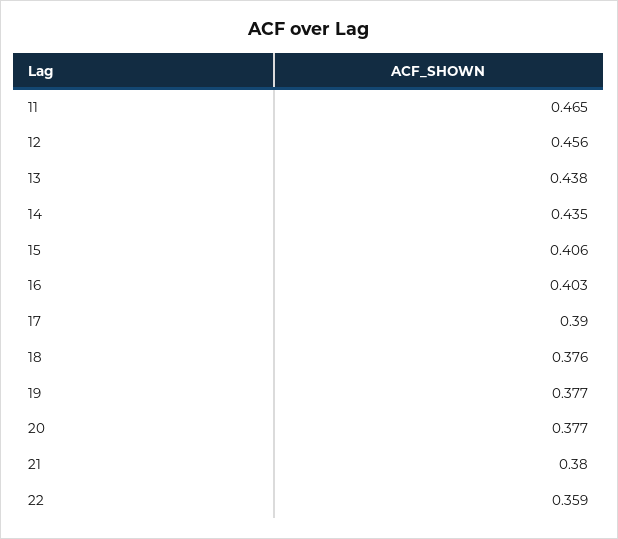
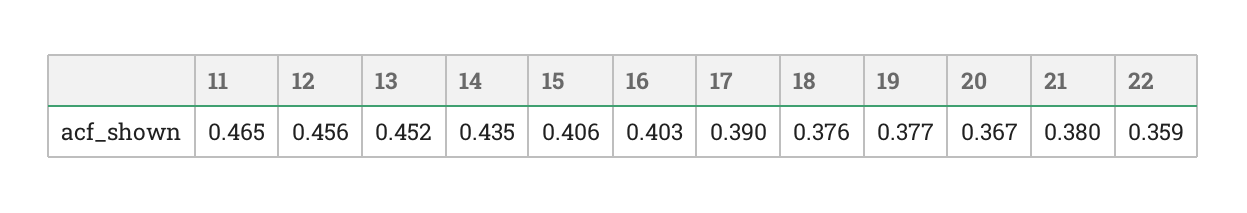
13: 0.438 -> 0.452
20: 0.377 -> 0.367

